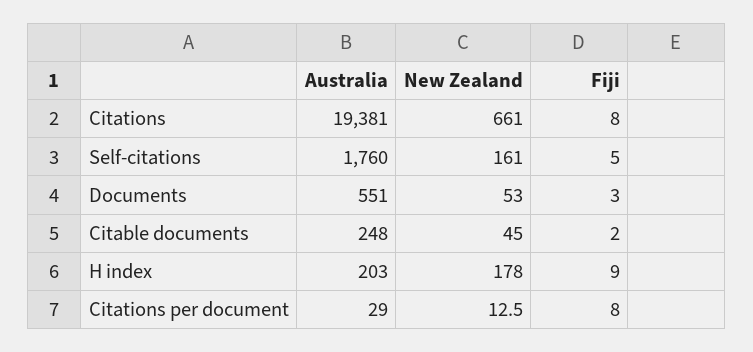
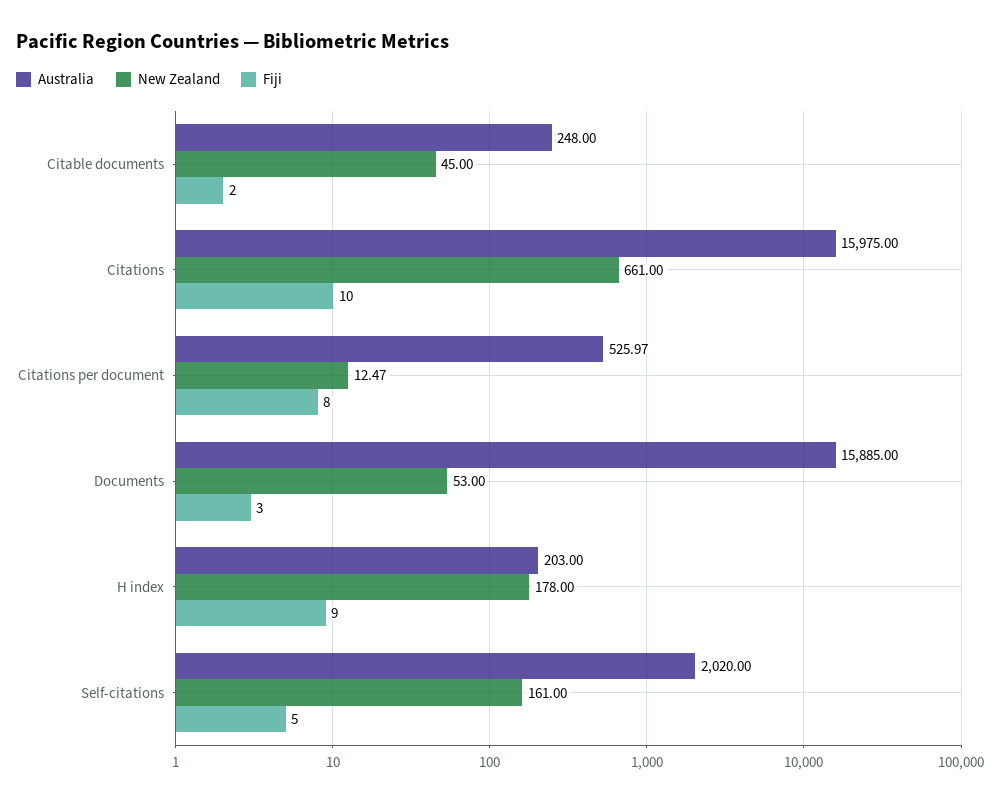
Australia, Citations: 19381 -> 15975
Fiji, Citations: 8 -> 10
Australia, Self-citations: 1760 -> 2020
Australia, Documents: 551 -> 15885
Australia, Citations per document: 29 -> 525.97

